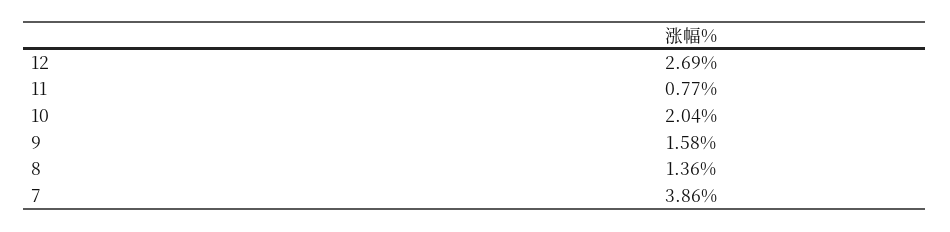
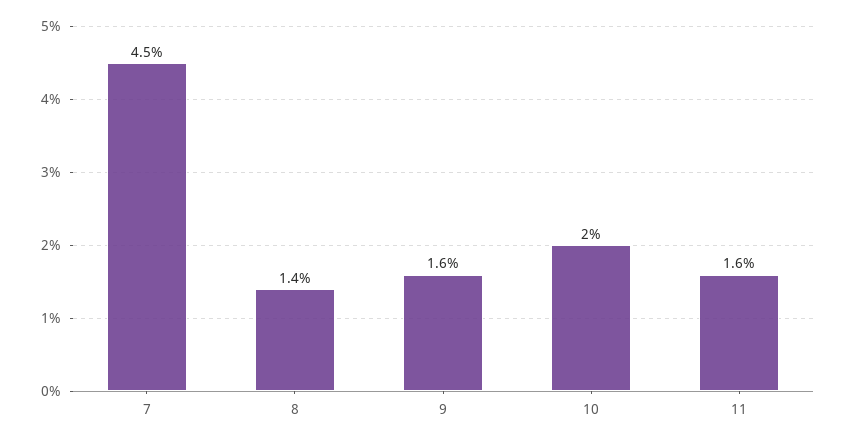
12: 2.69 -> none
11: 0.77 -> 1.6
7: 3.86 -> 4.5

